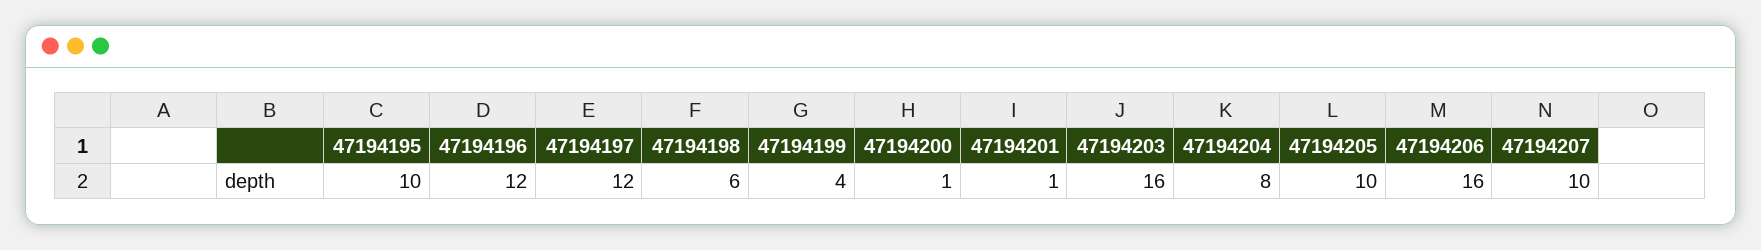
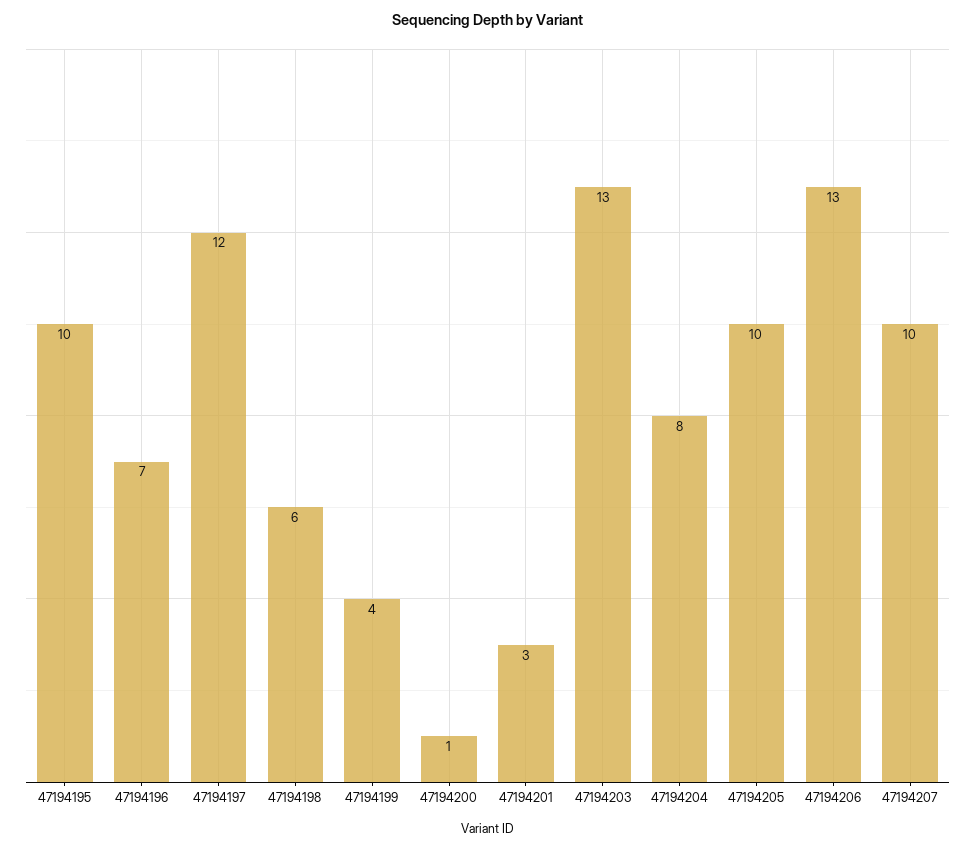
47194196: 12 -> 7
47194201: 1 -> 3
47194203: 16 -> 13
47194206: 16 -> 13

